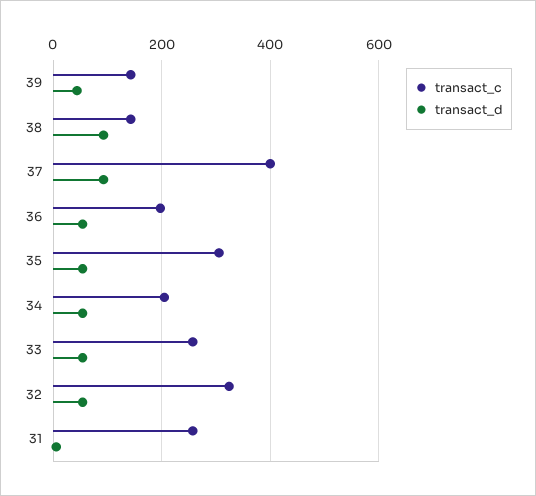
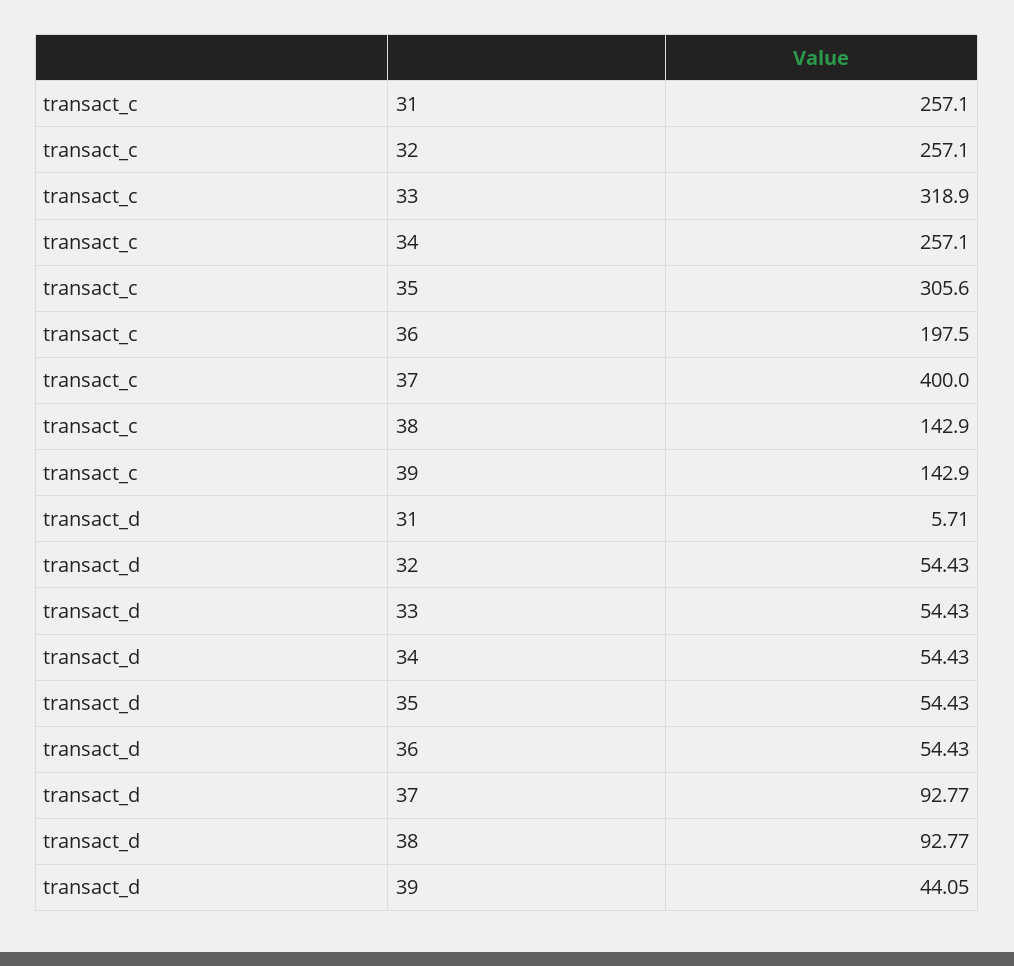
transact_c, 34: 200 -> 257.1
transact_c, 33: 260 -> 318.9
transact_c, 32: 320 -> 257.1

